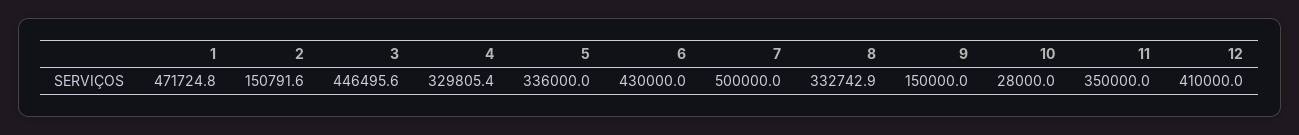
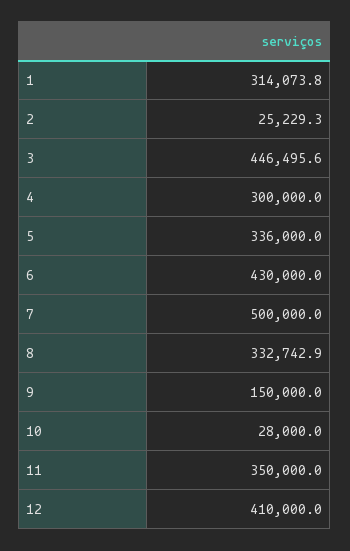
1: 471724.8 -> 314073.8
2: 150791.6 -> 25229.3
4: 329805.4 -> 300000

